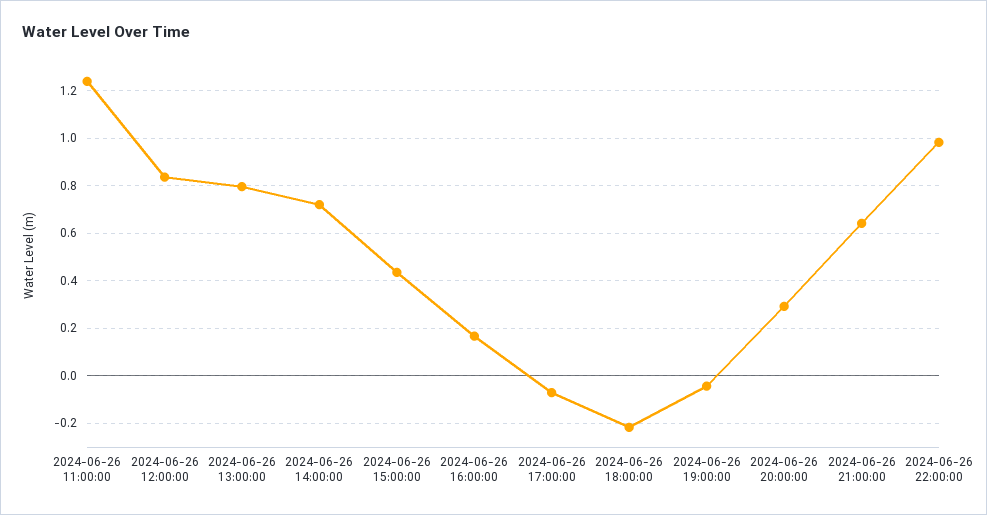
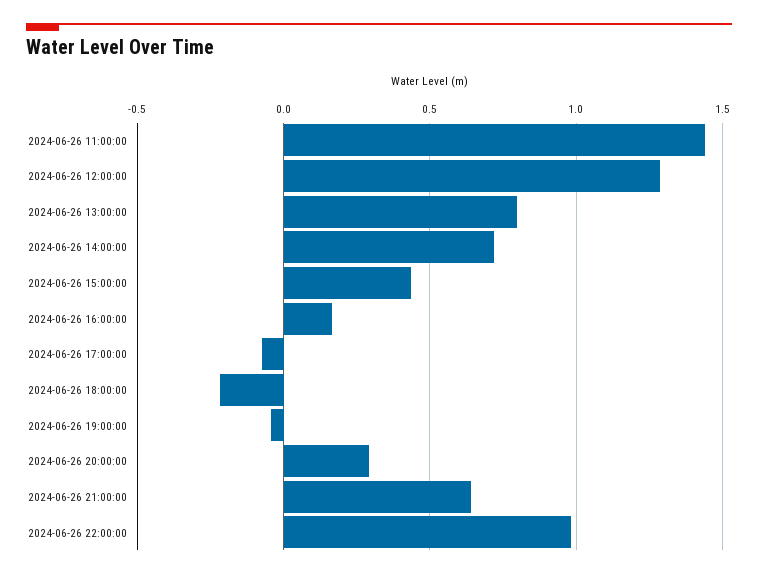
2024-06-26 11:00:00: 1.25 -> 1.45
2024-06-26 12:00:00: 0.85 -> 1.3

